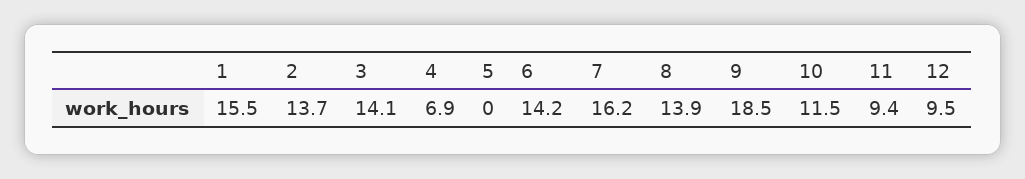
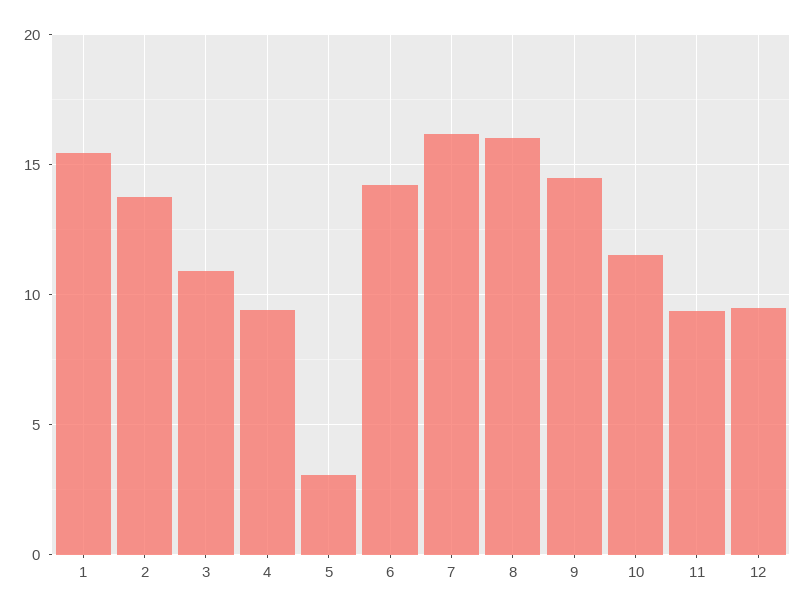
3: 14.1 -> 11
4: 6.9 -> 9.5
5: 0 -> 3
8: 13.9 -> 16
9: 18.5 -> 14.5

